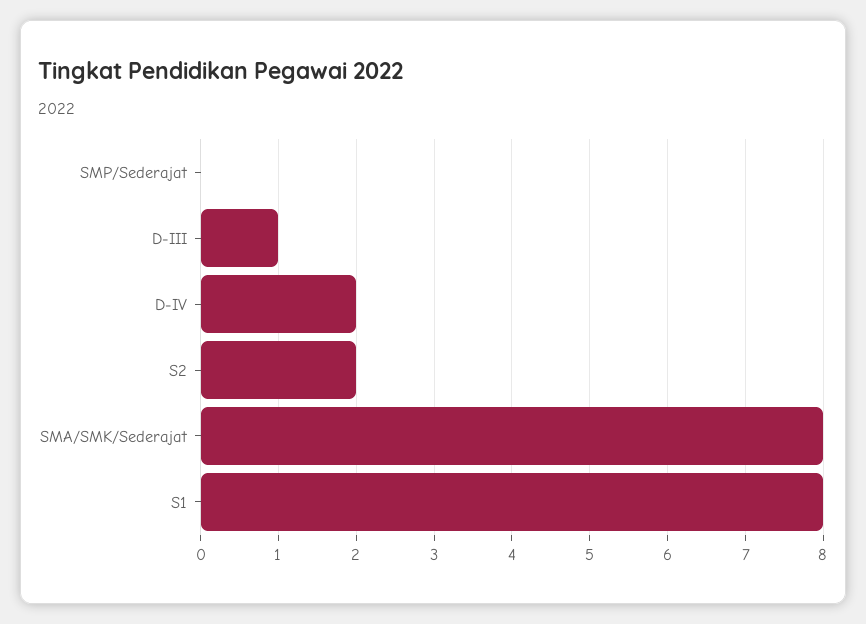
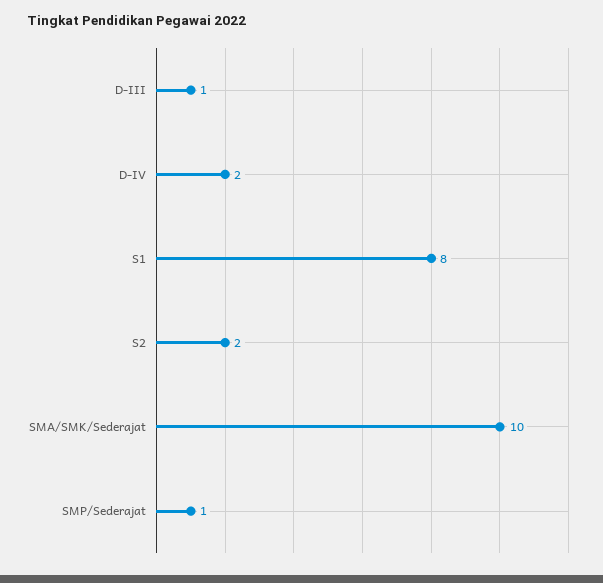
SMP/Sederajat: 0 -> 1
SMA/SMK/Sederajat: 8 -> 10

